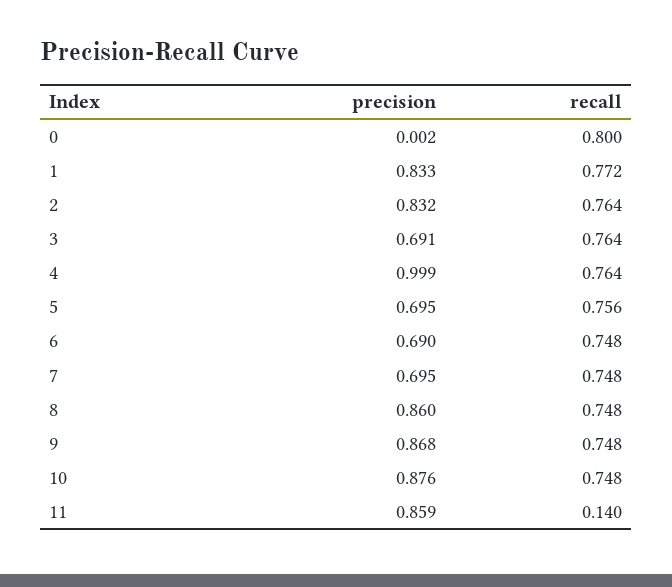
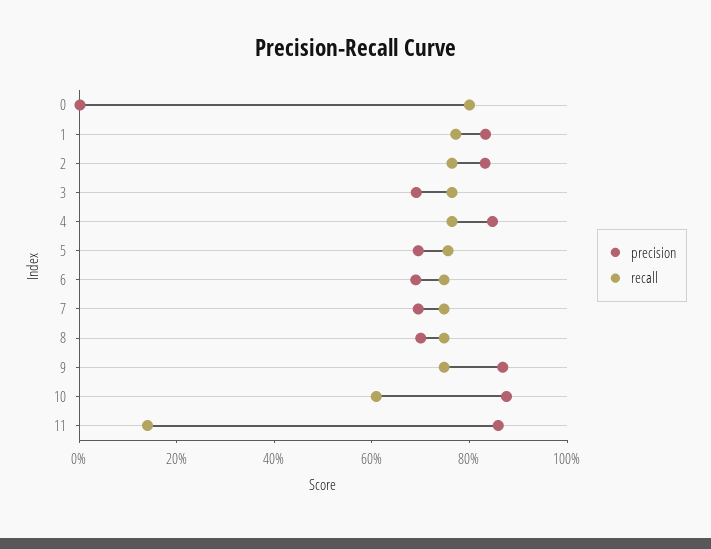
precision, 4: 0.999 -> 0.85
precision, 8: 0.86 -> 0.7
recall, 10: 0.748 -> 0.6

